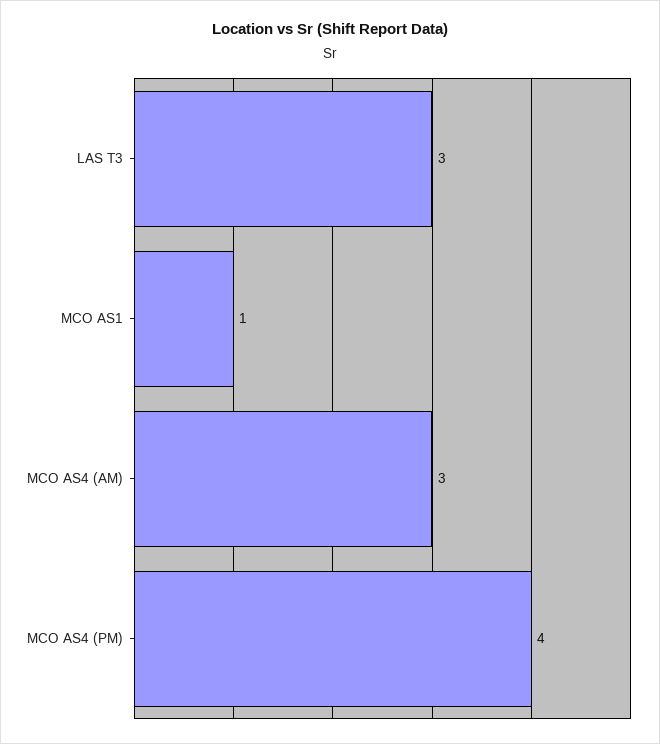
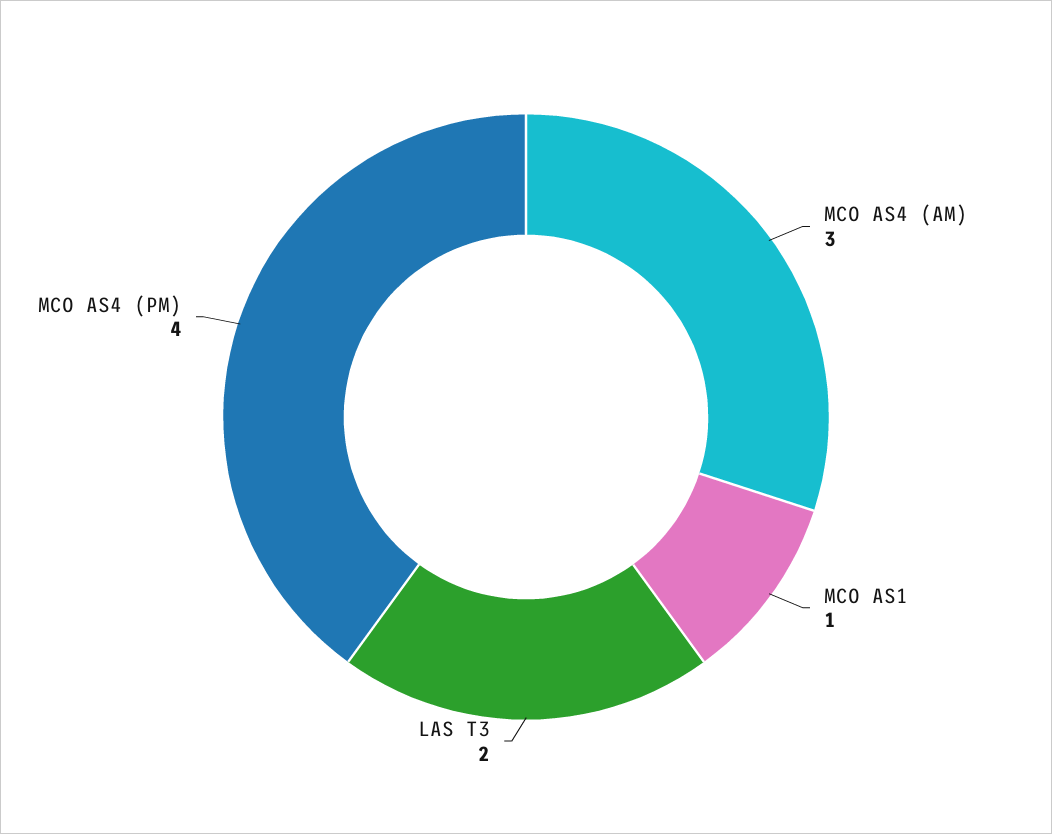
LAS T3: 3 -> 2

